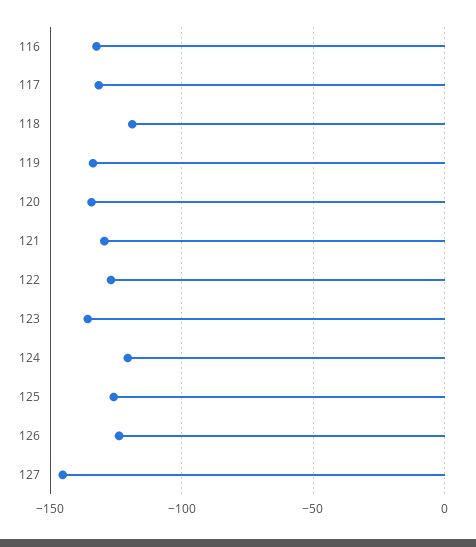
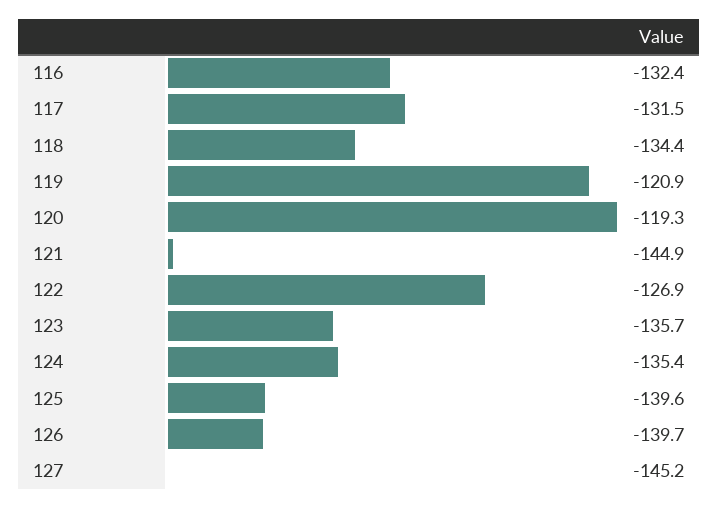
118: -120 -> -134.4
119: -135 -> -120.9
120: -135 -> -119.3
121: -130 -> -144.9
124: -120 -> -135.4
125: -125 -> -139.6
126: -125 -> -139.7

